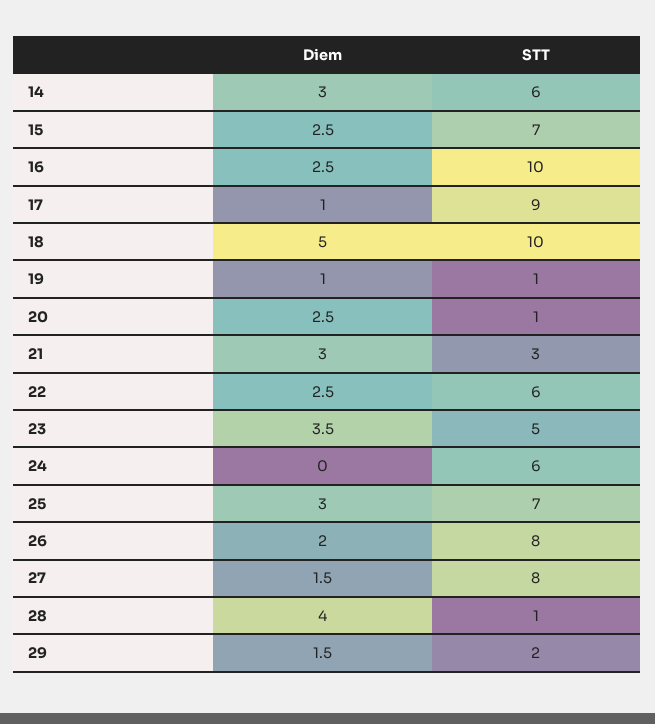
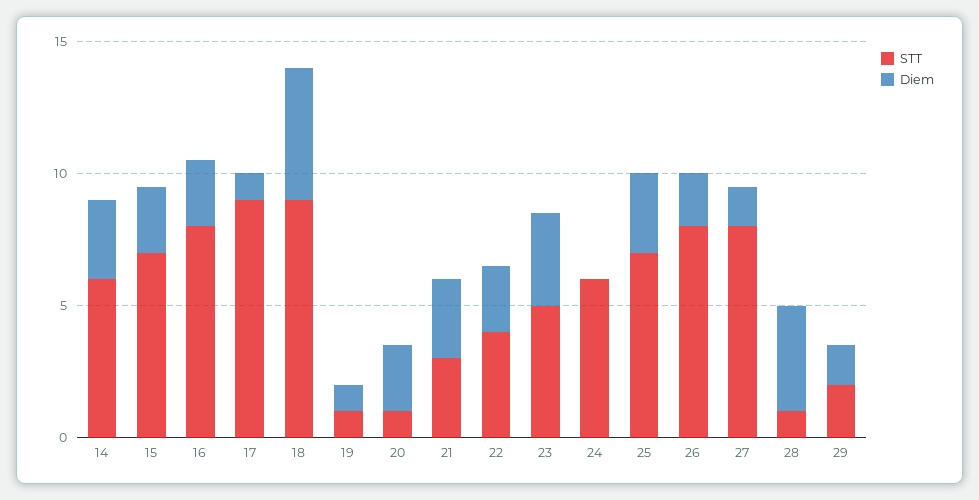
STT, 16: 10 -> 8
STT, 18: 10 -> 9
STT, 22: 6 -> 4

